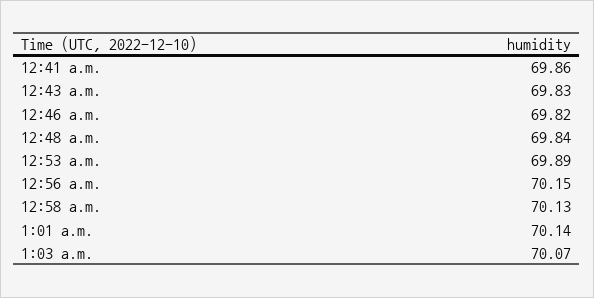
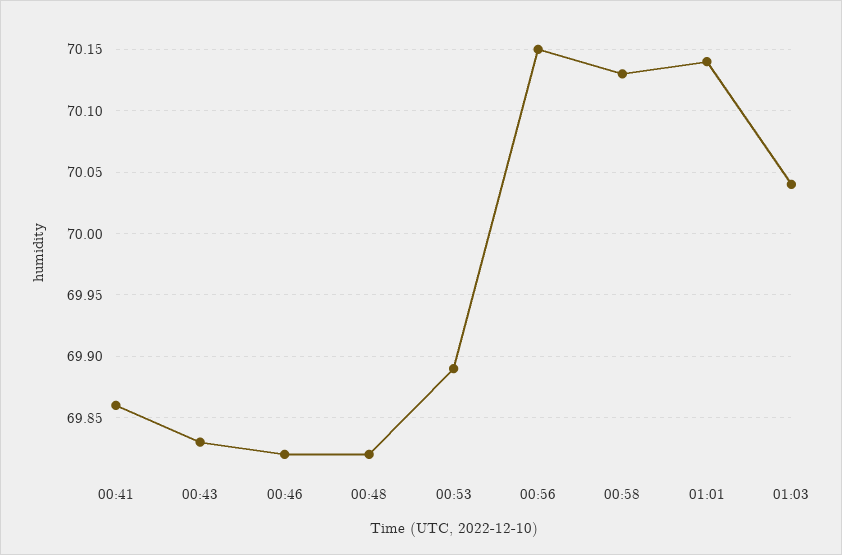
12:48 a.m.: 69.84 -> 69.82
1:03 a.m.: 70.07 -> 70.04

